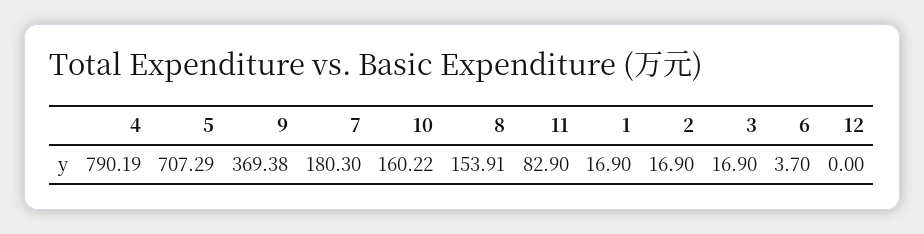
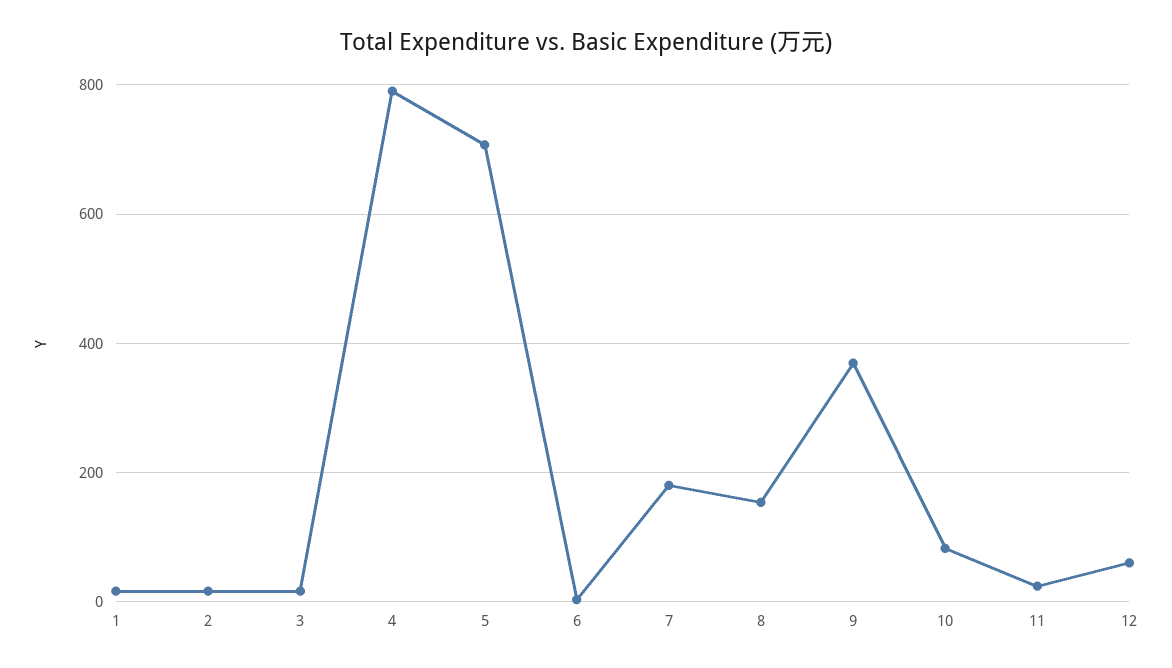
10: 160.22 -> 80
11: 82.9 -> 20
12: 0 -> 60

